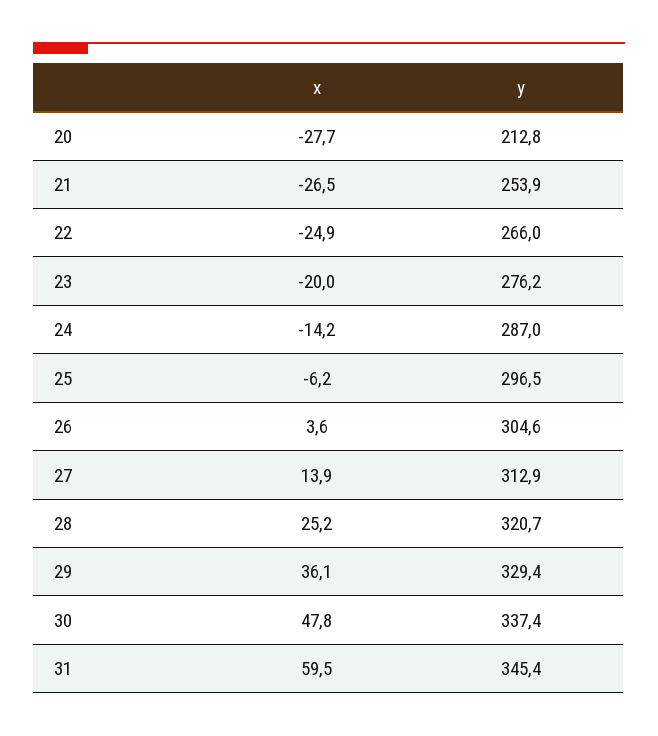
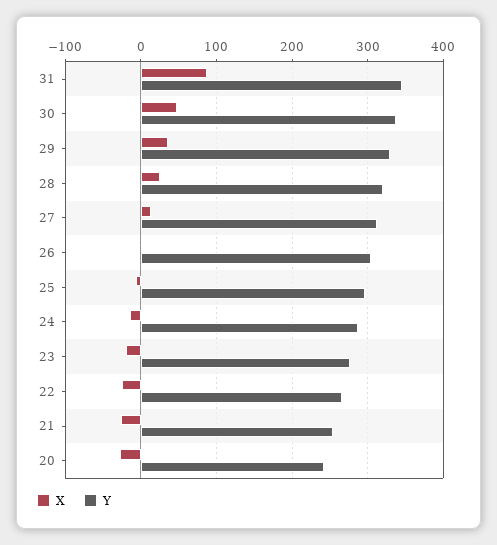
y, 20: 212.8 -> 240
x, 31: 59.5 -> 90

